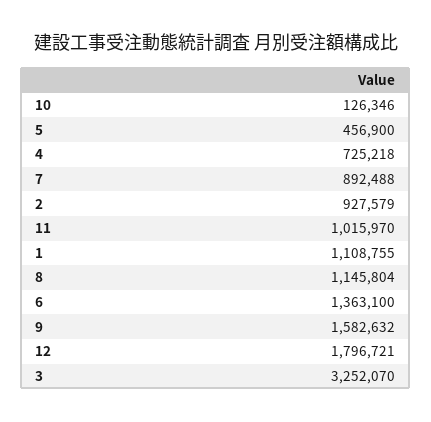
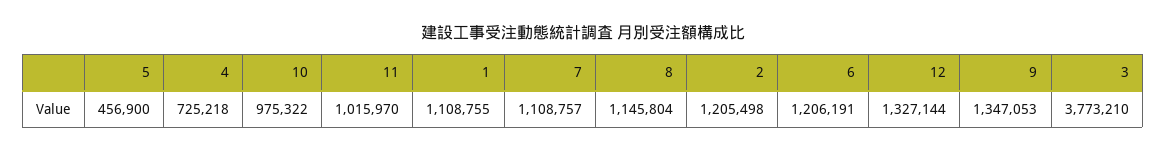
10: 126346 -> 975322
7: 892488 -> 1108757
2: 927579 -> 1205498
6: 1363100 -> 1206191
9: 1582632 -> 1347053
12: 1796721 -> 1327144
3: 3252070 -> 3773210

